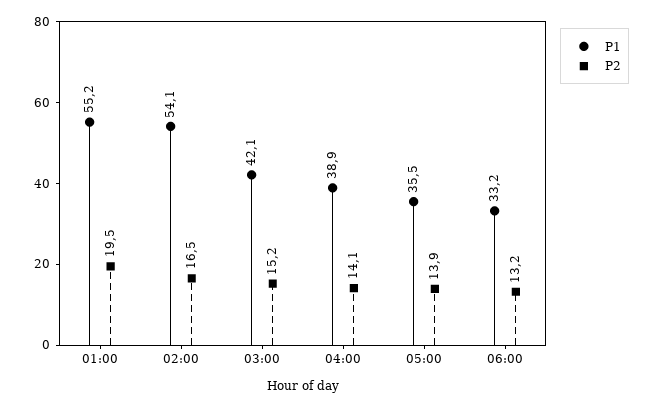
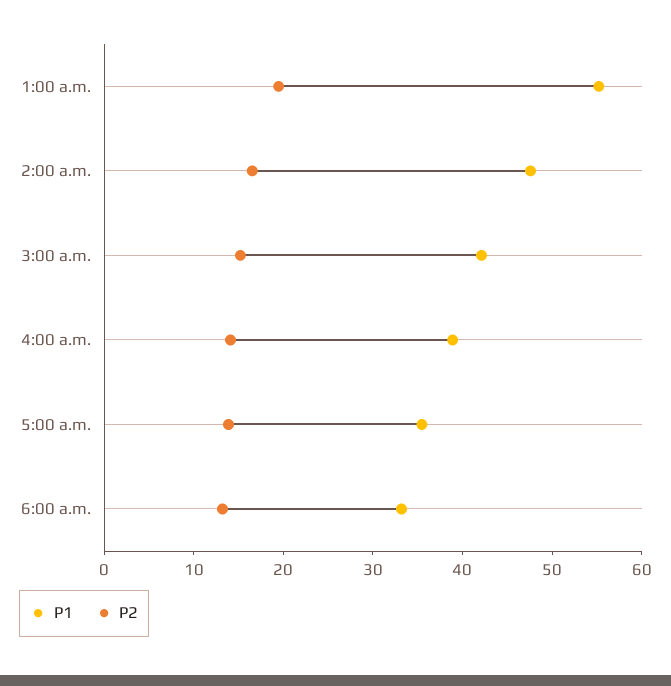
P1, 02:00: 54.1 -> 48

